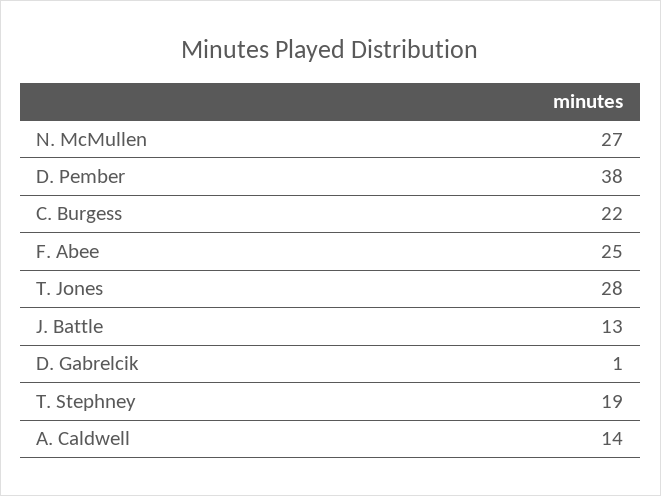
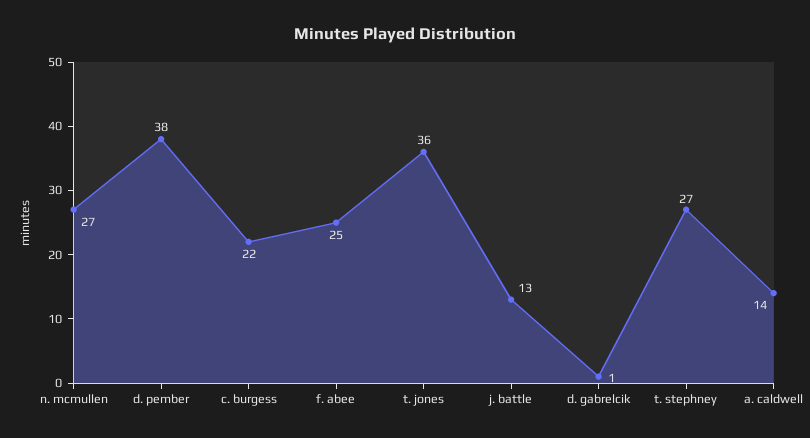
T. Jones: 28 -> 36
T. Stephney: 19 -> 27

